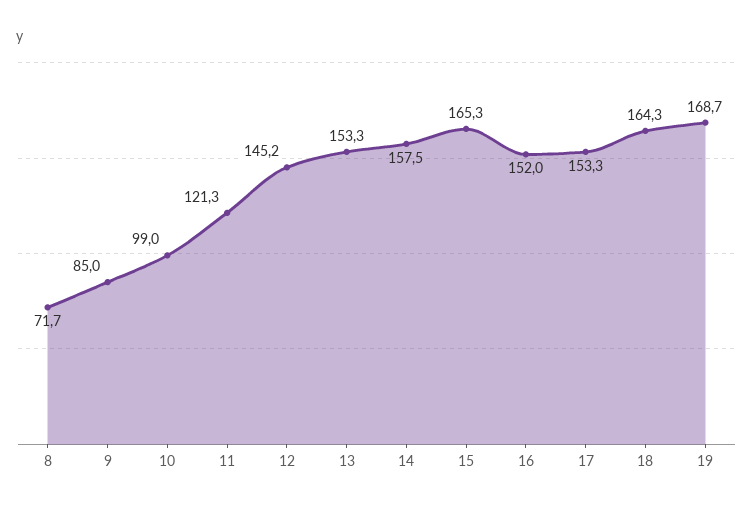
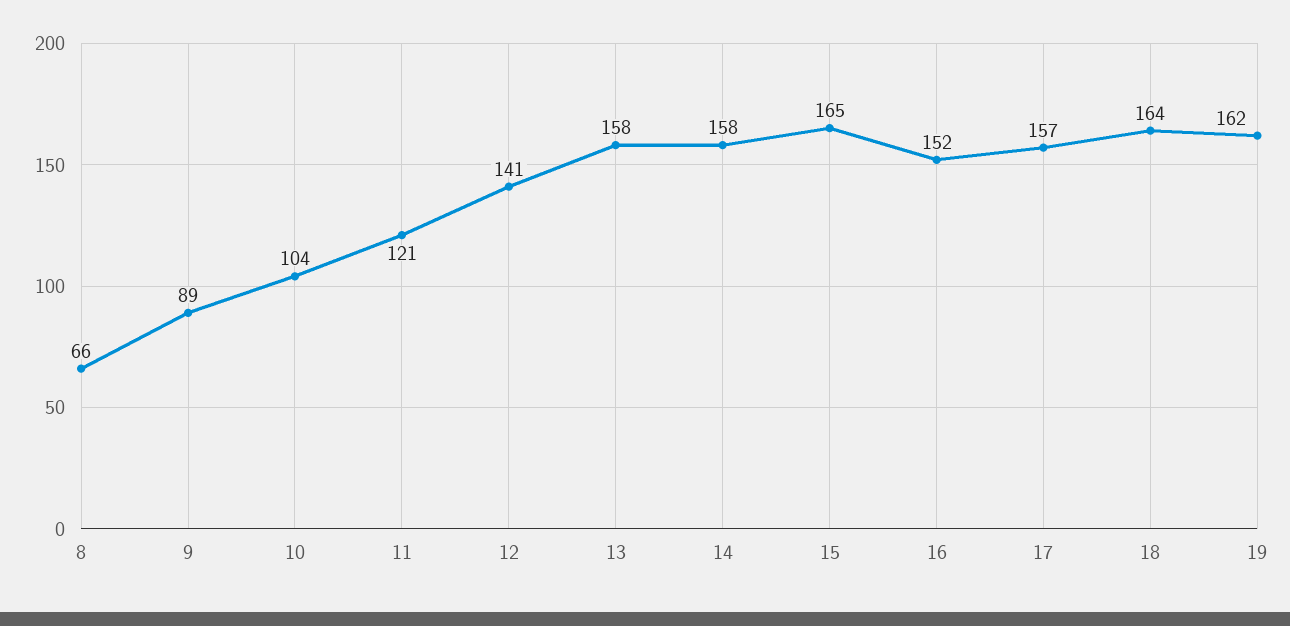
8: 71.7 -> 66
9: 85 -> 89
10: 99 -> 104
12: 145.2 -> 141
13: 153.3 -> 158
17: 153.3 -> 157
19: 168.7 -> 162

